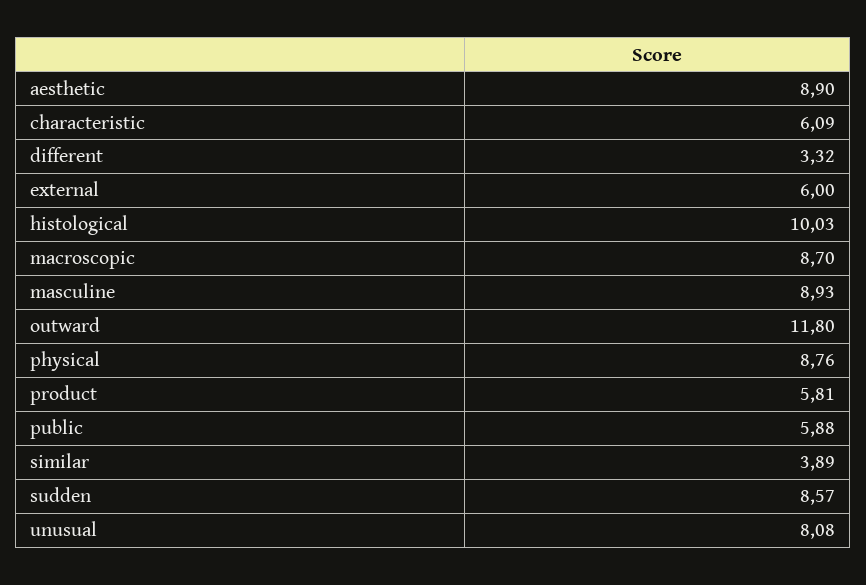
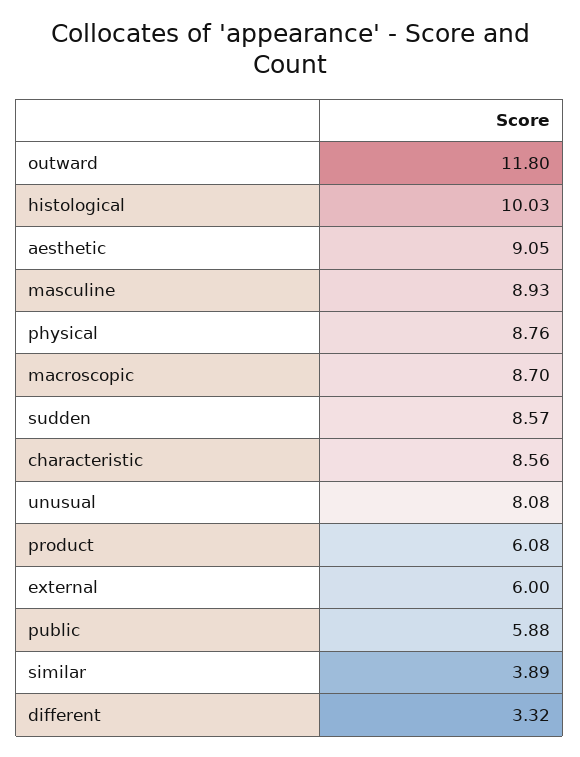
aesthetic: 8.9 -> 9.05
characteristic: 6.09 -> 8.56
product: 5.81 -> 6.08

